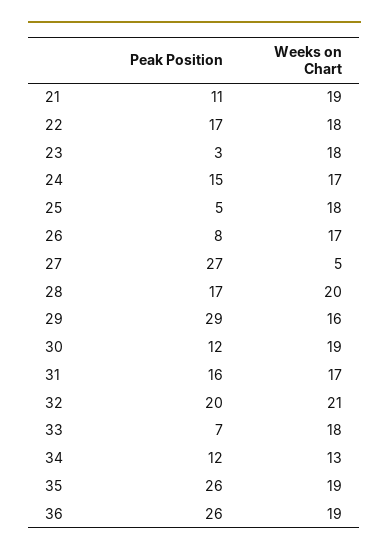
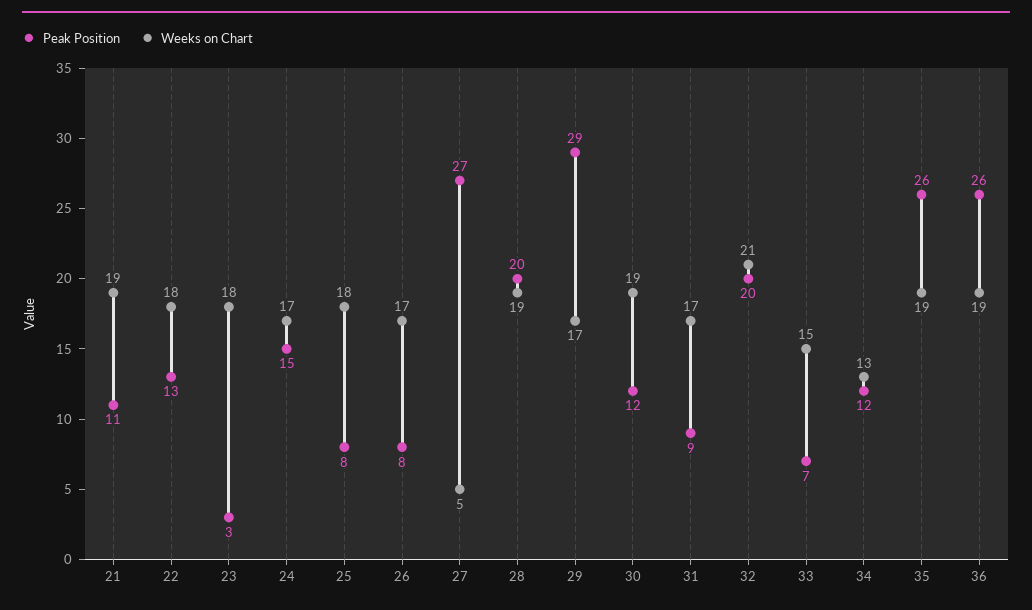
Peak Position, 22: 17 -> 13
Peak Position, 25: 5 -> 8
Peak Position, 28: 17 -> 20
Weeks on Chart, 28: 20 -> 19
Weeks on Chart, 29: 16 -> 17
Peak Position, 31: 16 -> 9
Weeks on Chart, 33: 18 -> 15

